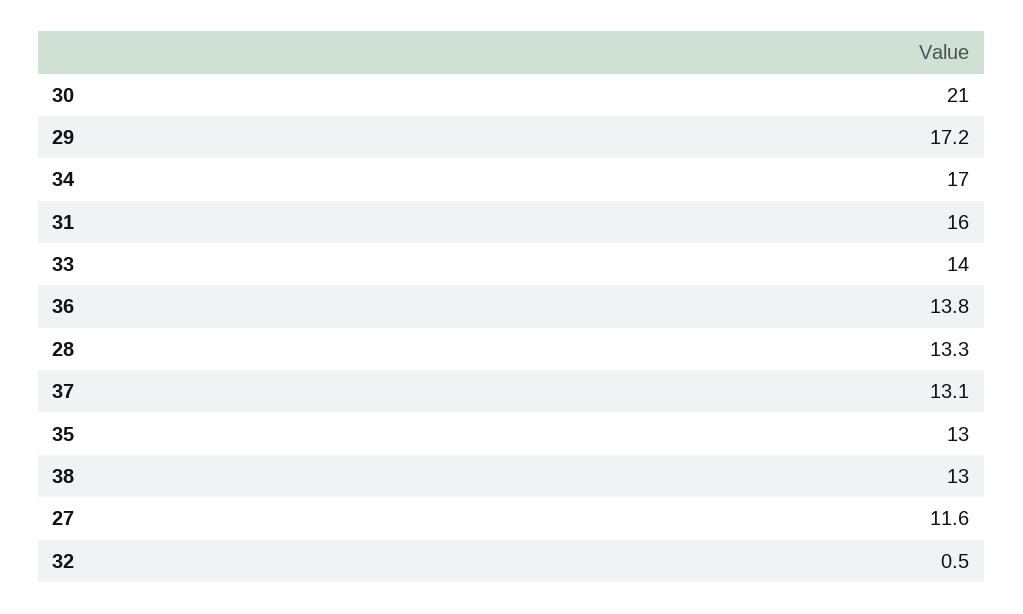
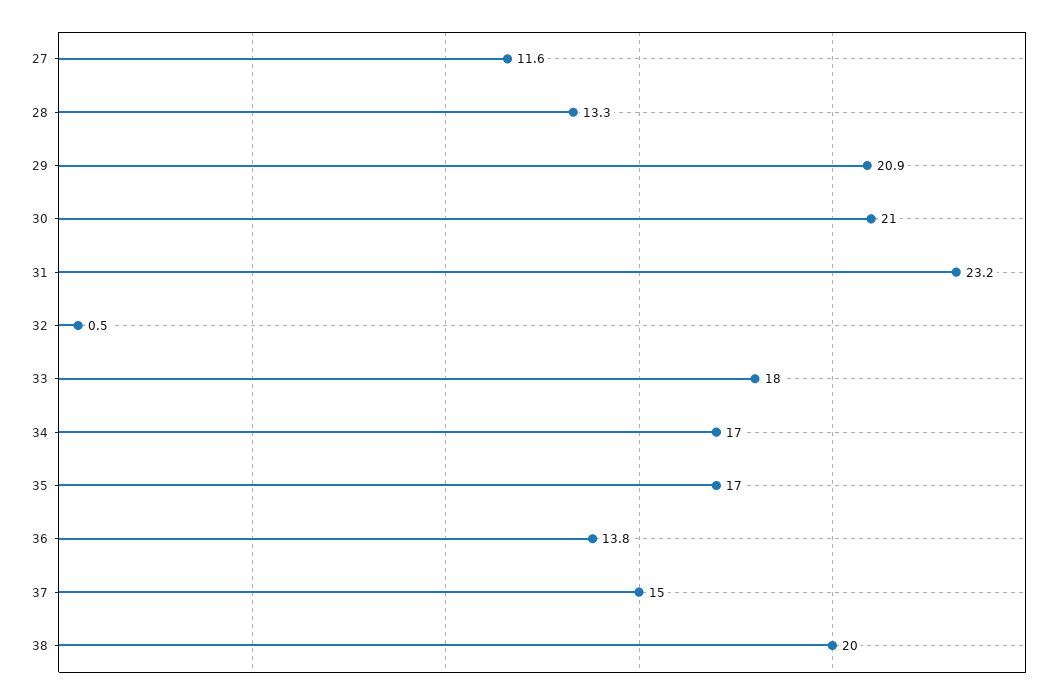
29: 17.2 -> 20.9
31: 16 -> 23.2
33: 14 -> 18
37: 13.1 -> 15
35: 13 -> 17
38: 13 -> 20

